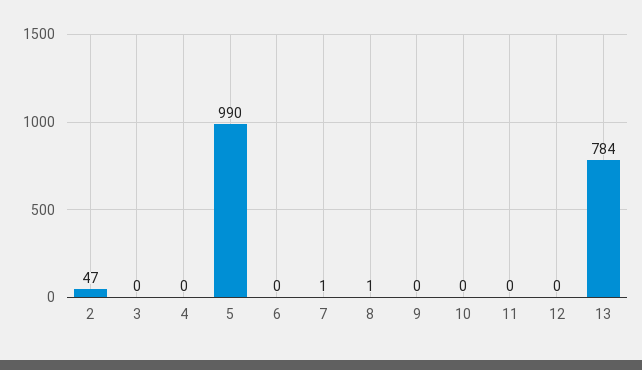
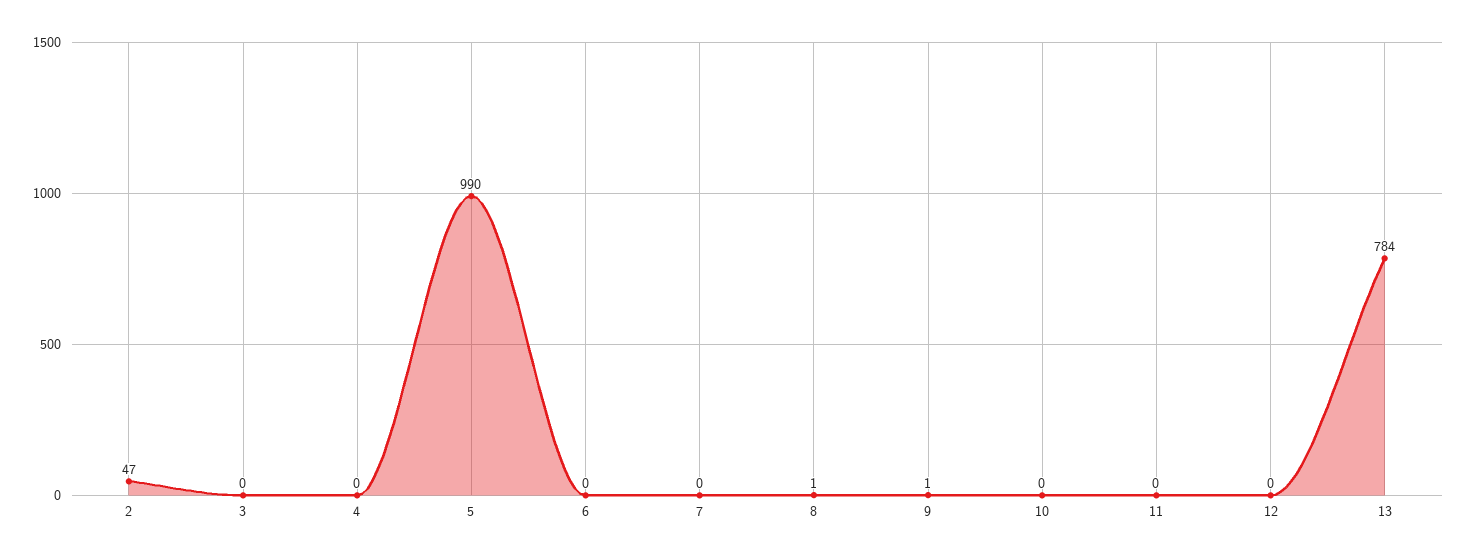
7: 1 -> 0
9: 0 -> 1

